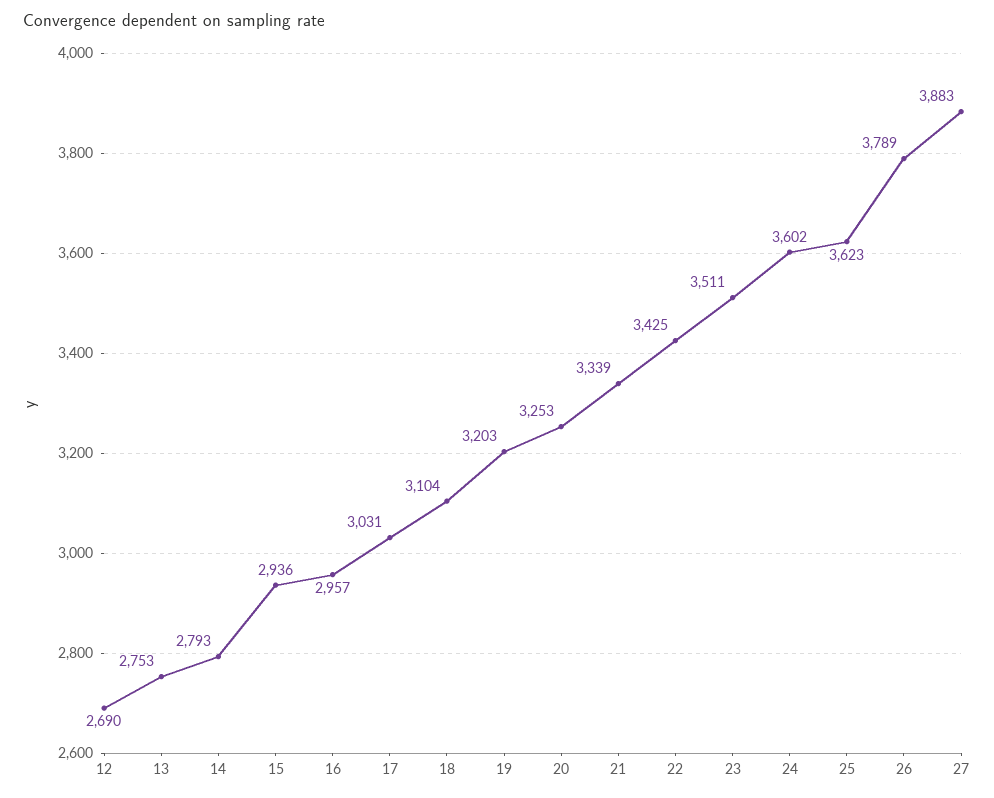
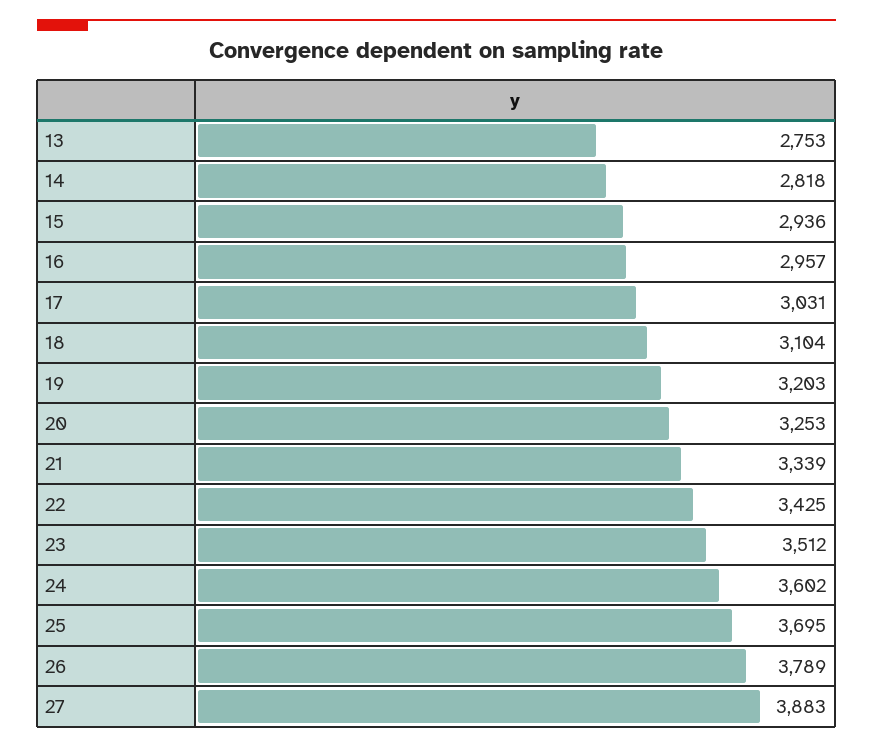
12: 2690 -> none
14: 2793 -> 2818
23: 3511 -> 3512
25: 3623 -> 3695

